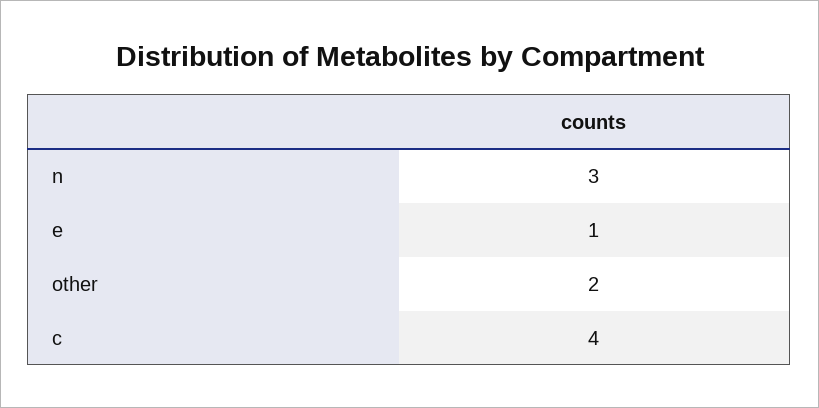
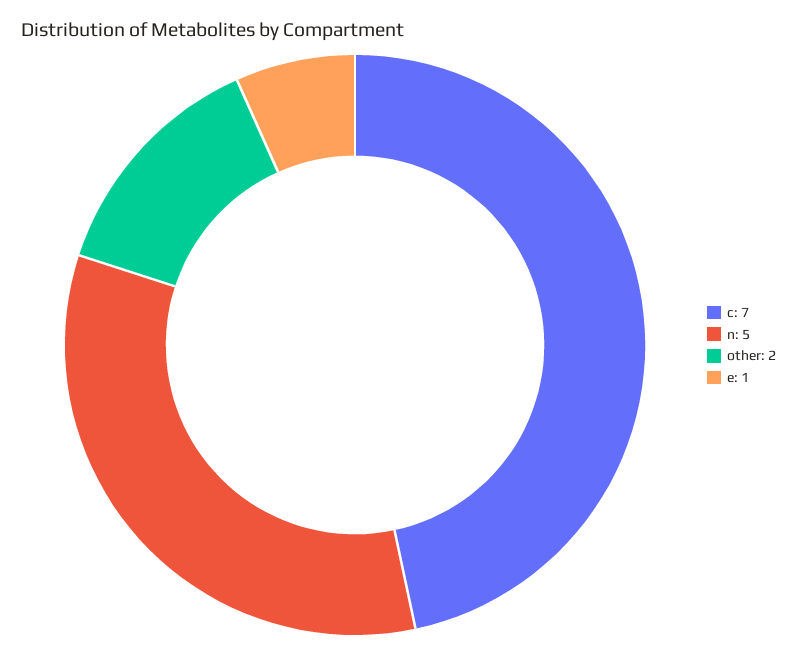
n: 3 -> 5
c: 4 -> 7

